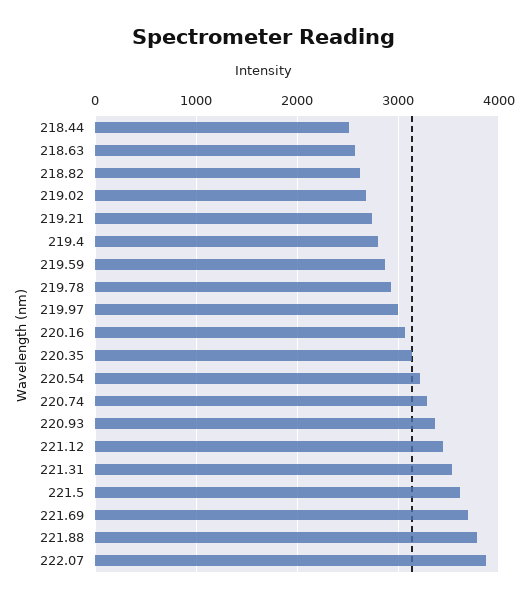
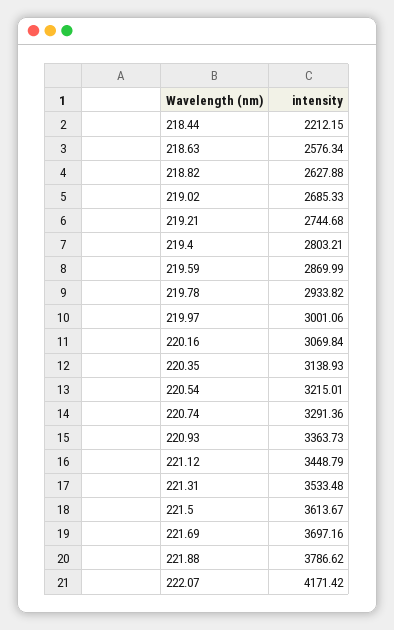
218.44: 2500 -> 2212.15
222.07: 3900 -> 4171.42

